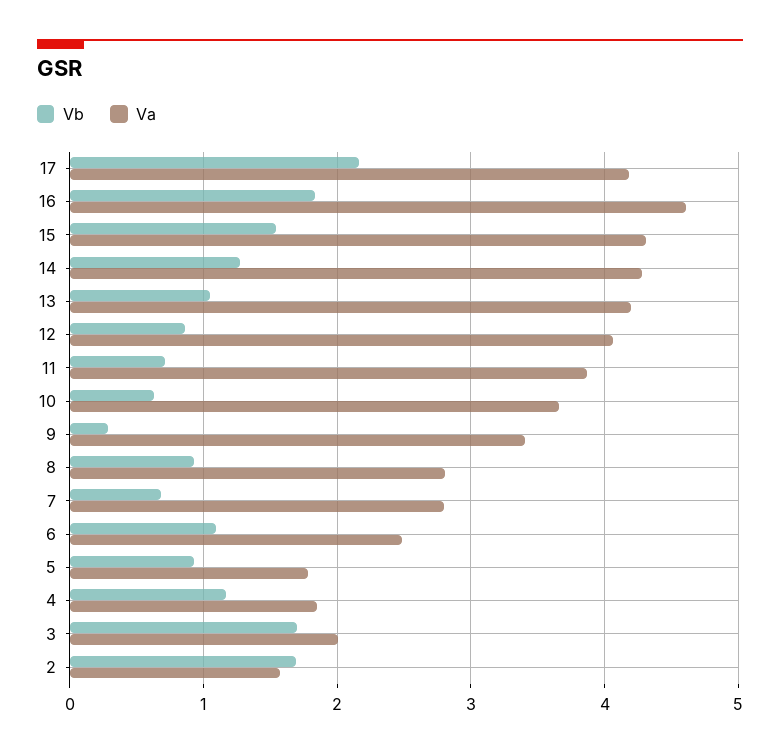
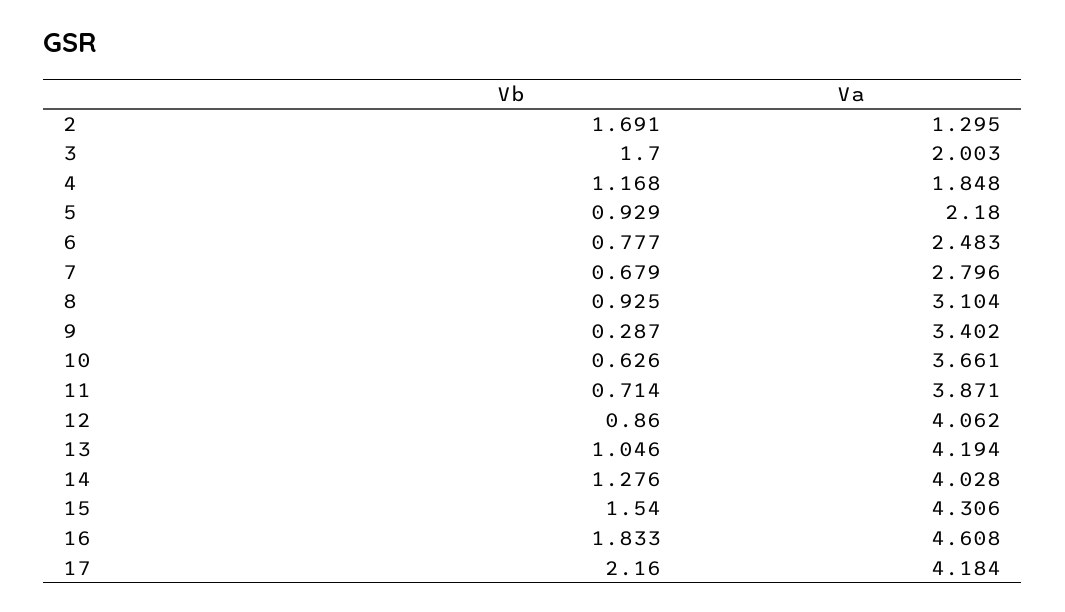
Va, 14: 4.3 -> 4.028
Va, 8: 2.8 -> 3.104
Vb, 6: 1.1 -> 0.777
Va, 5: 1.8 -> 2.18
Va, 2: 1.6 -> 1.295

